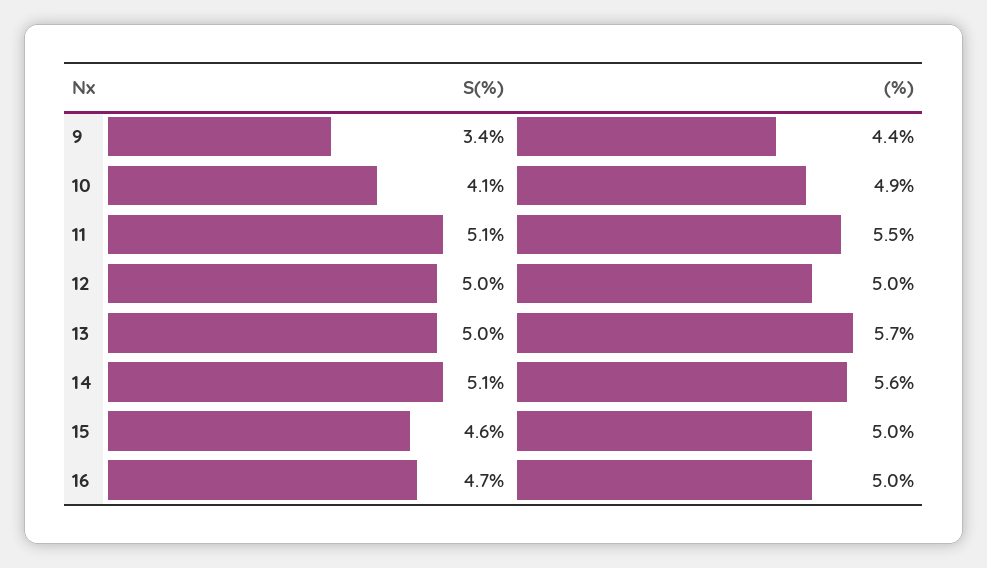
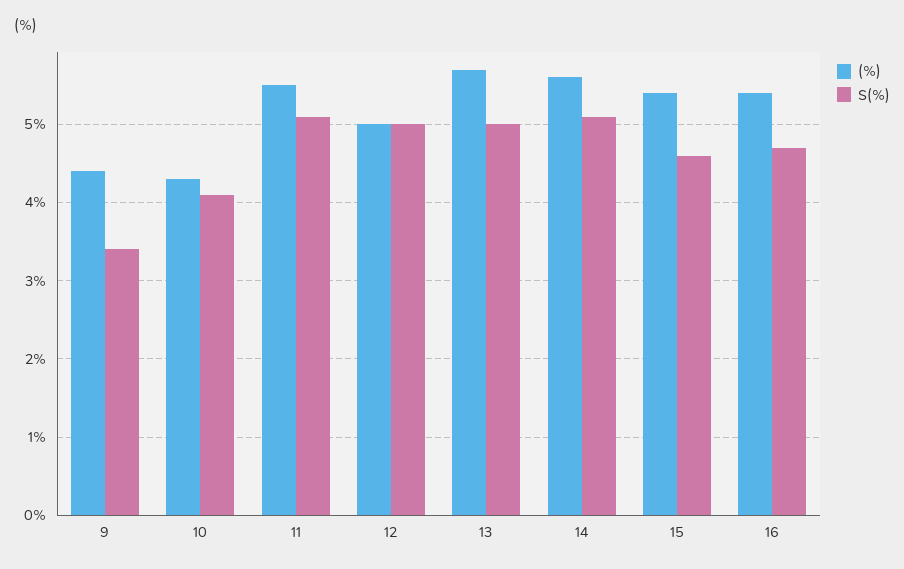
(%), 10: 4.9 -> 4.3
(%), 15: 5 -> 5.4
(%), 16: 5 -> 5.4

